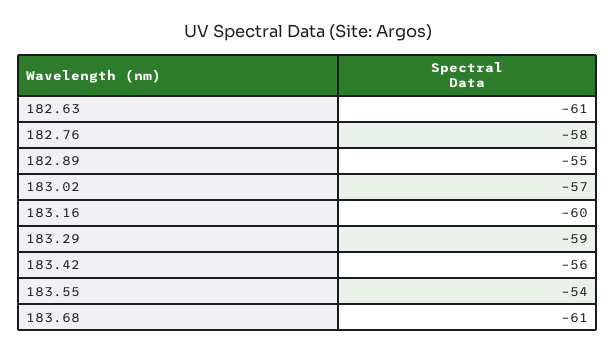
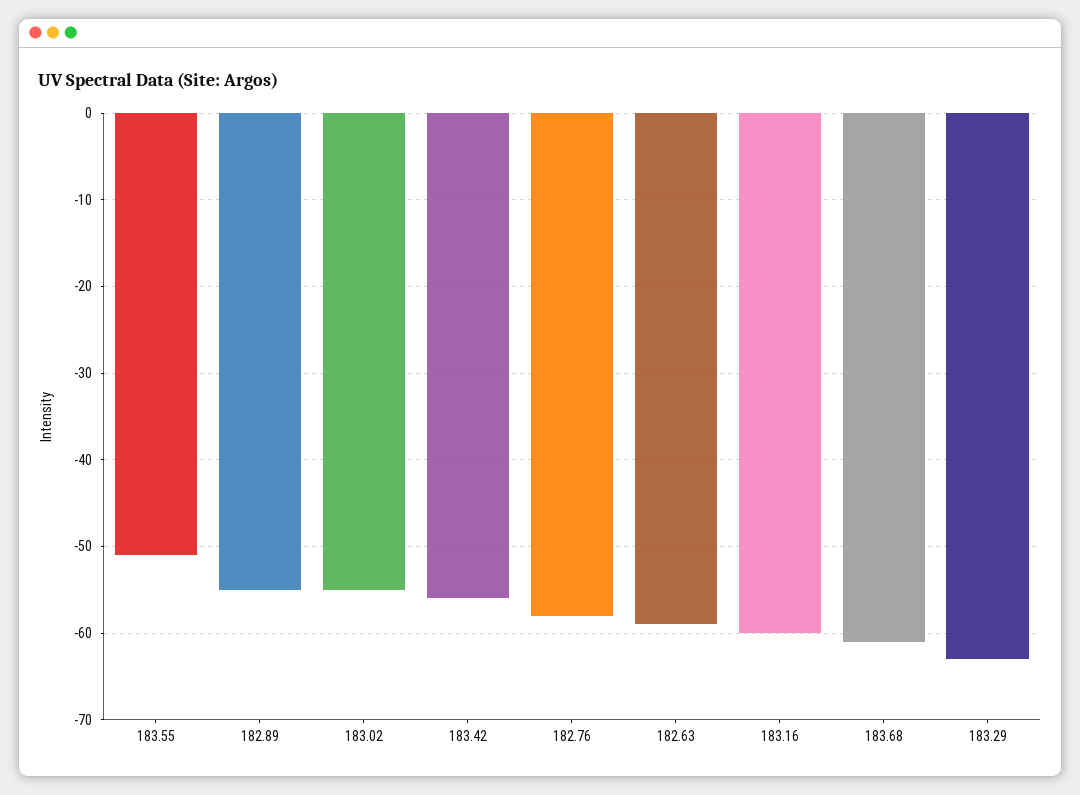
182.63: -61 -> -59
183.02: -57 -> -55
183.29: -59 -> -63
183.55: -54 -> -51

